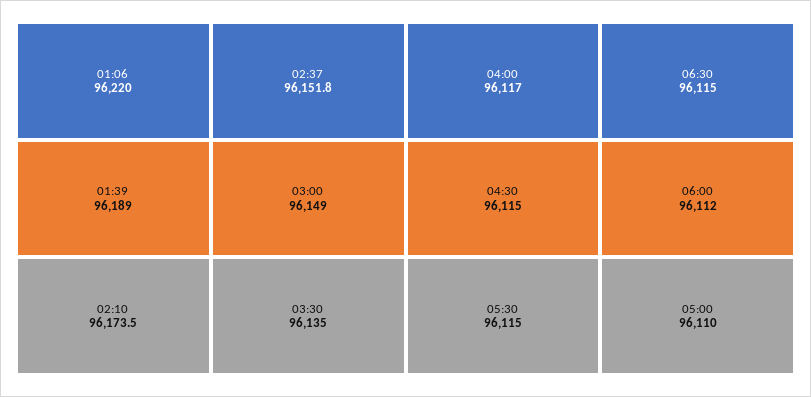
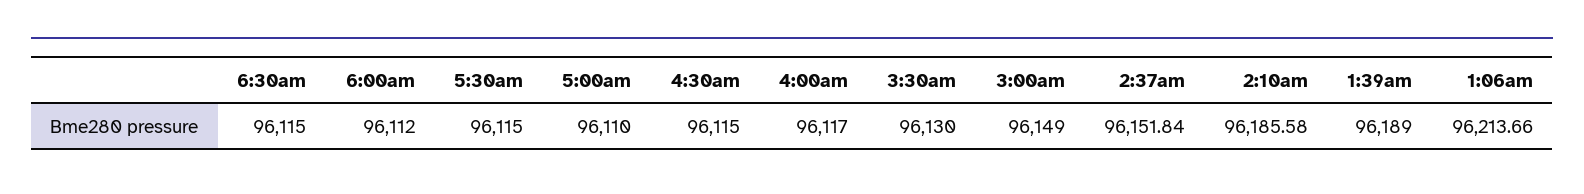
01:06: 96220 -> 96213.66
02:10: 96173.5 -> 96185.58
03:30: 96135 -> 96130

